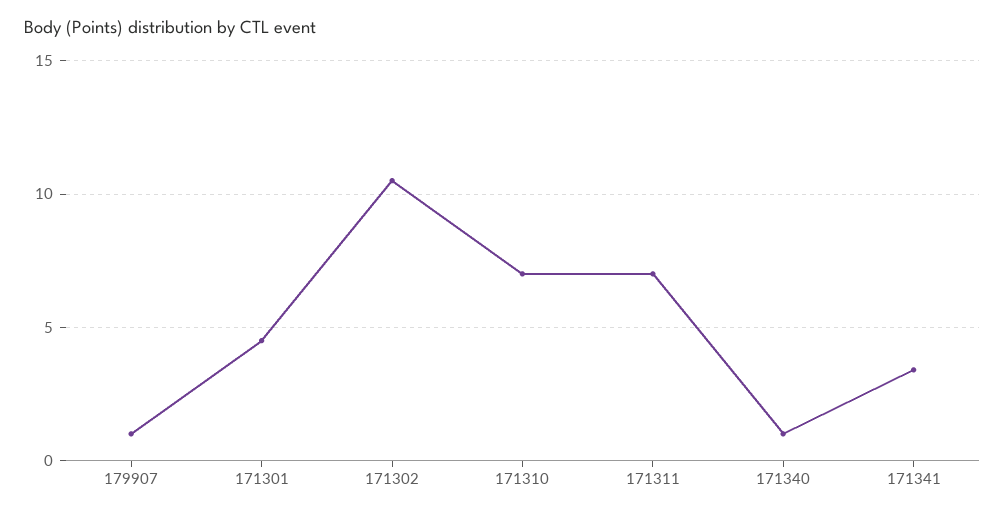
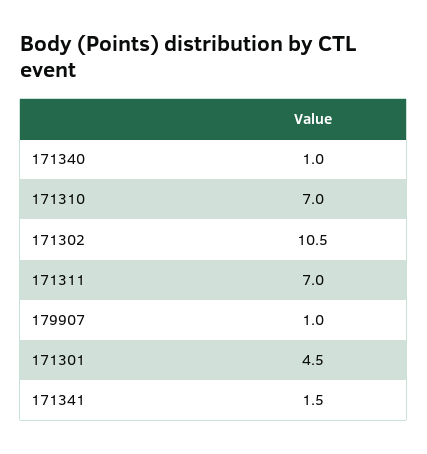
171341: 3.5 -> 1.5

